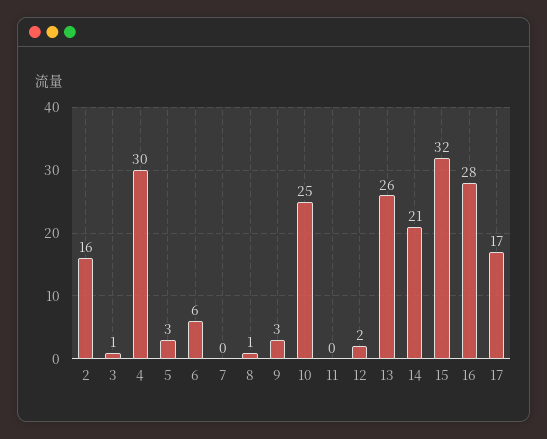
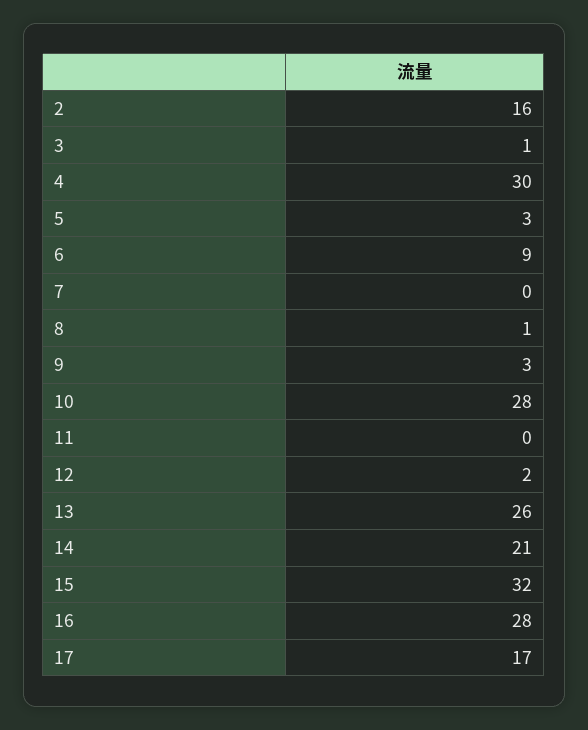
6: 6 -> 9
10: 25 -> 28

